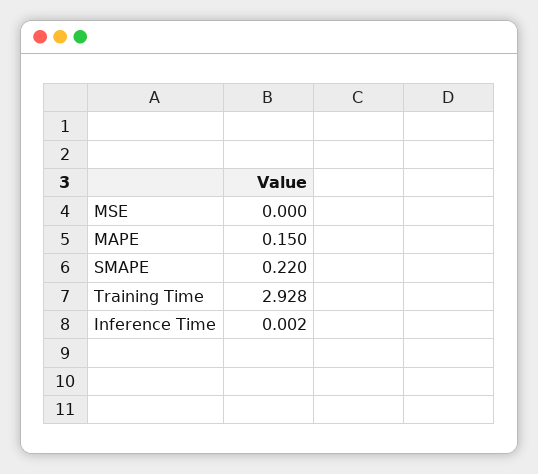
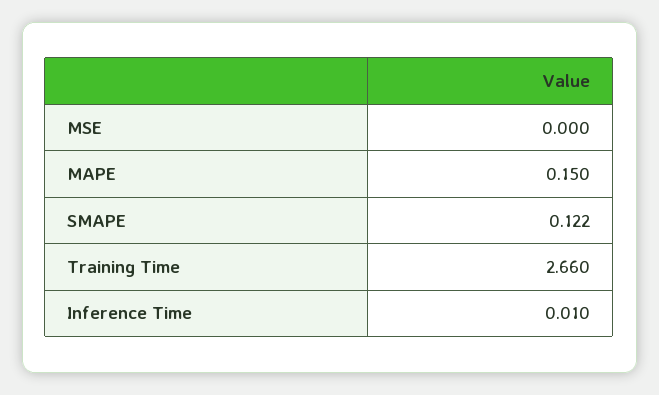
SMAPE: 0.22 -> 0.122
Training Time: 2.928 -> 2.66
Inference Time: 0.002 -> 0.01

